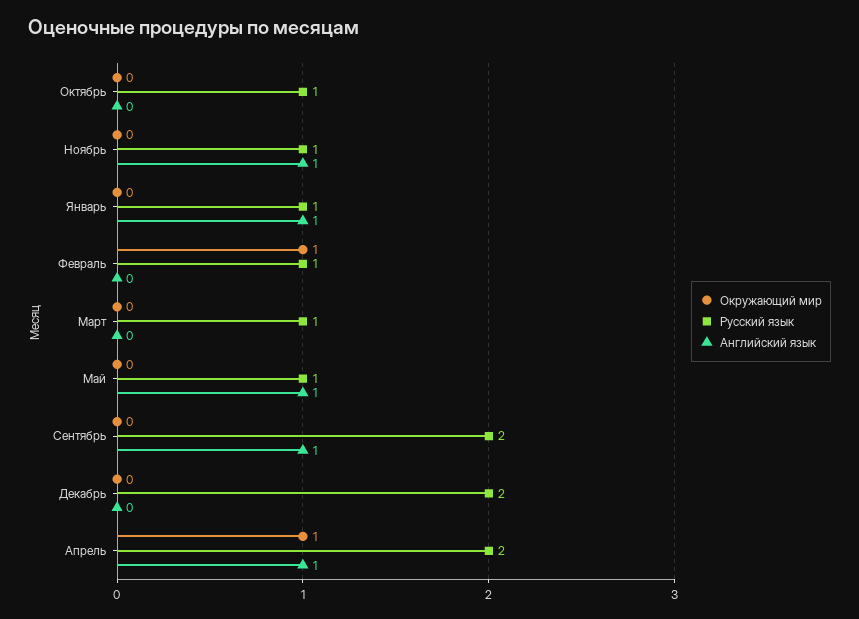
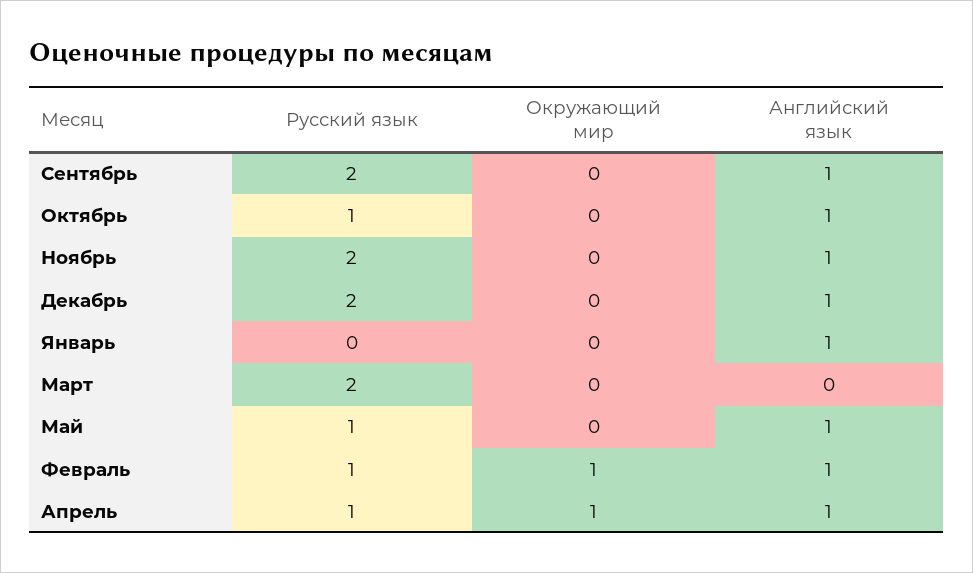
Английский язык, Октябрь: 0 -> 1
Русский язык, Ноябрь: 1 -> 2
Русский язык, Январь: 1 -> 0
Английский язык, Февраль: 0 -> 1
Русский язык, Март: 1 -> 2
Английский язык, Декабрь: 0 -> 1
Русский язык, Апрель: 2 -> 1

